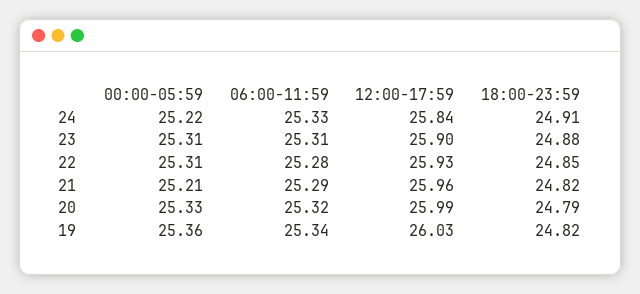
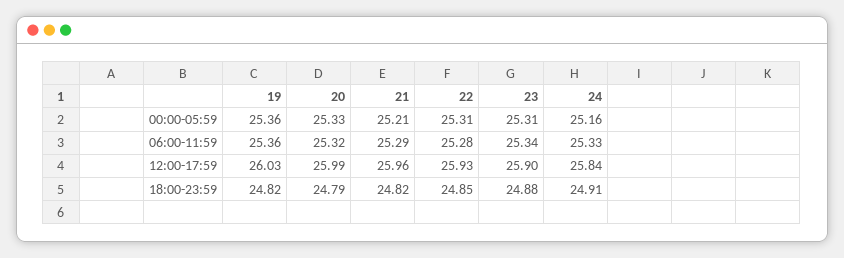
00:00-05:59, 24: 25.22 -> 25.16
06:00-11:59, 23: 25.31 -> 25.34
06:00-11:59, 19: 25.34 -> 25.36

